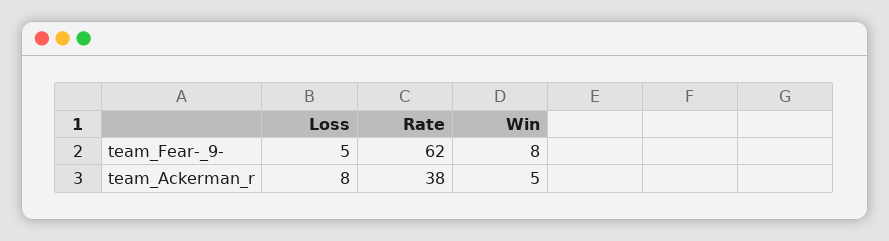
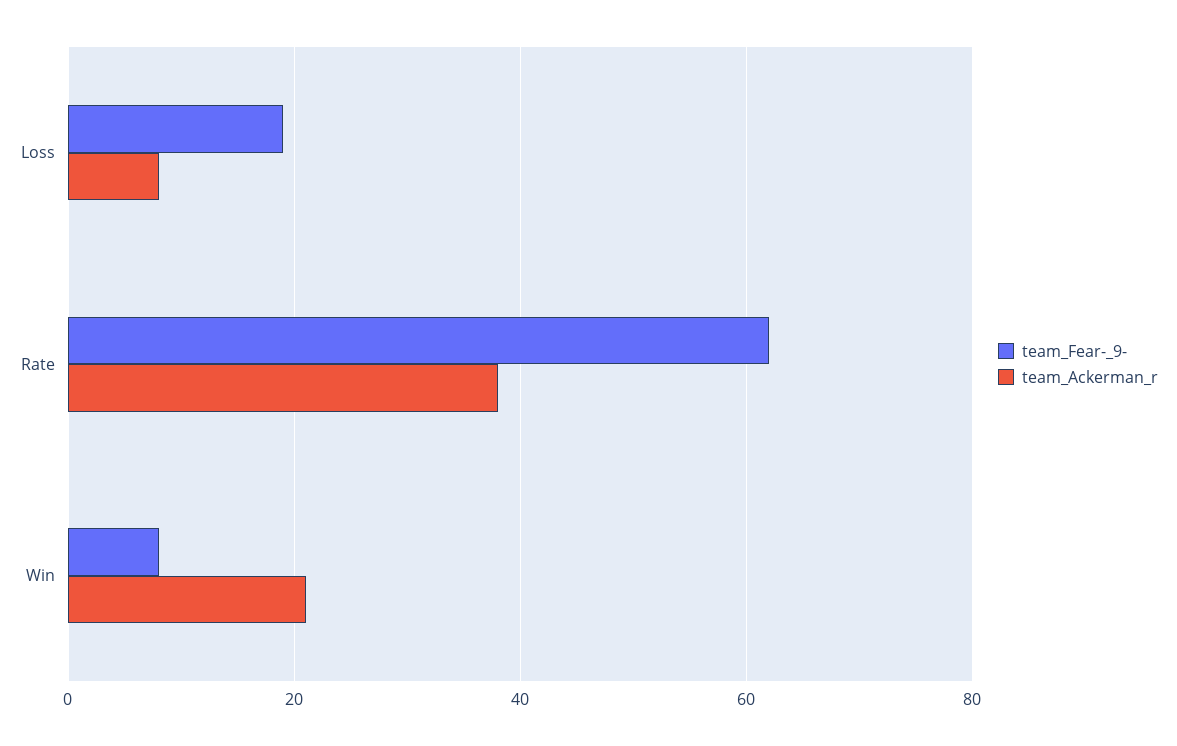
team_Fear-_9-, Loss: 5 -> 20
team_Ackerman_r, Win: 5 -> 20

